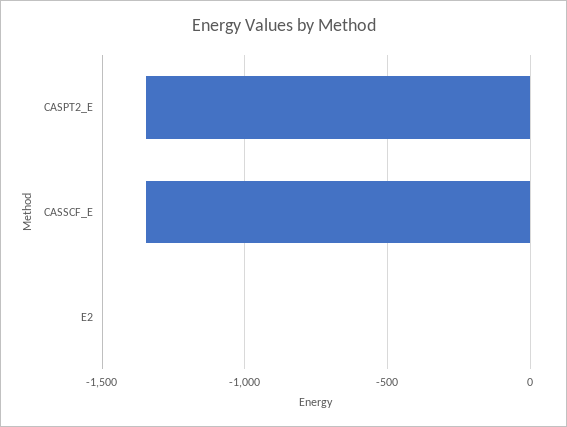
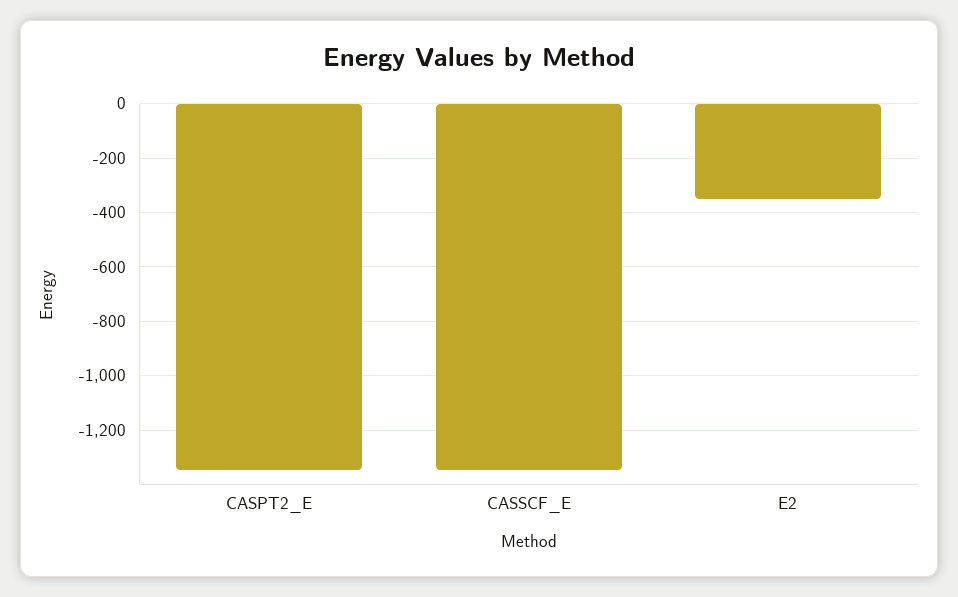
E2: 0 -> -350

